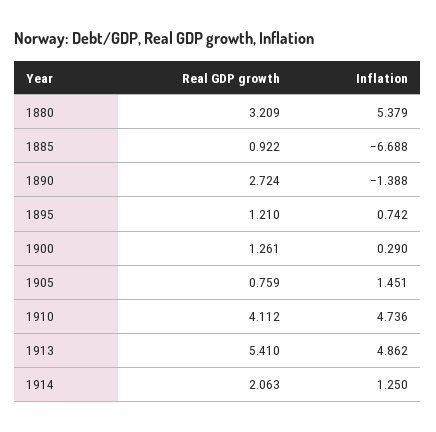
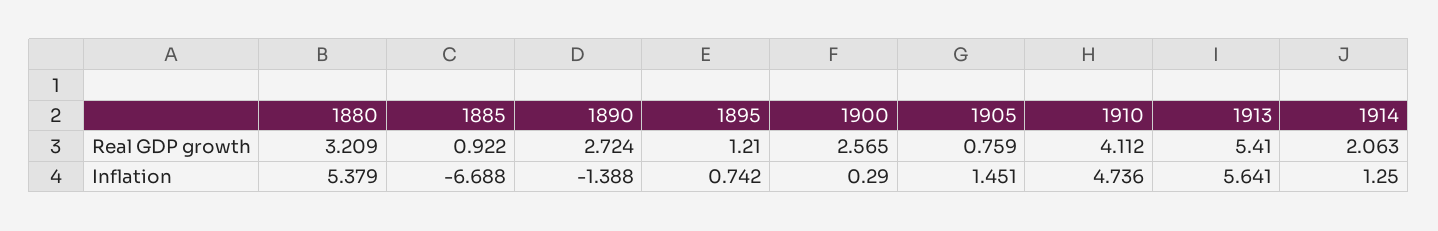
Real GDP growth, 1900: 1.261 -> 2.565
Inflation, 1913: 4.862 -> 5.641

